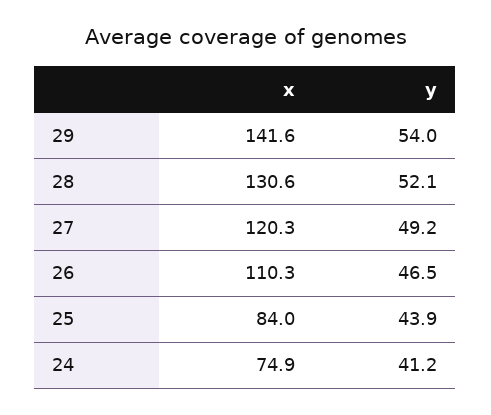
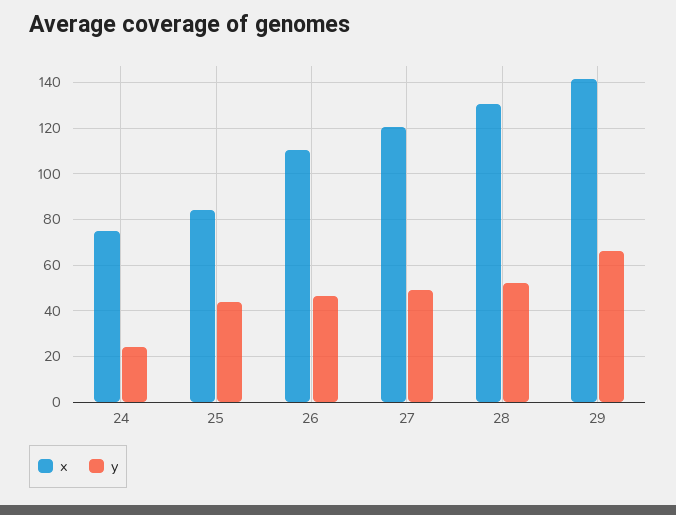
y, 29: 54 -> 65
y, 24: 41.2 -> 25

